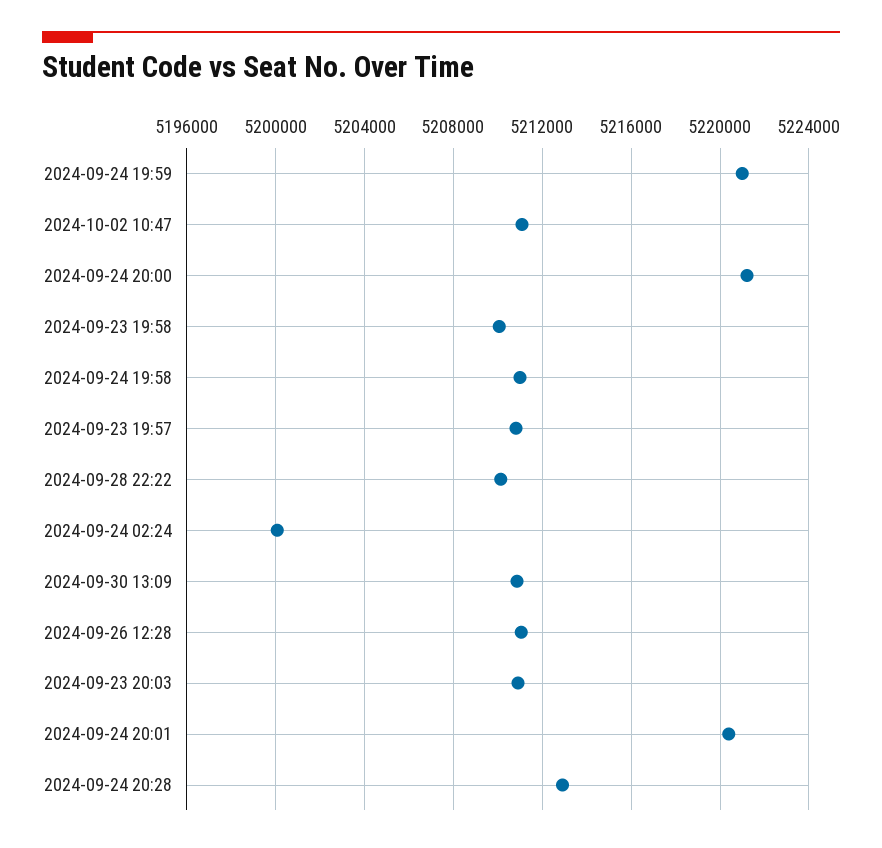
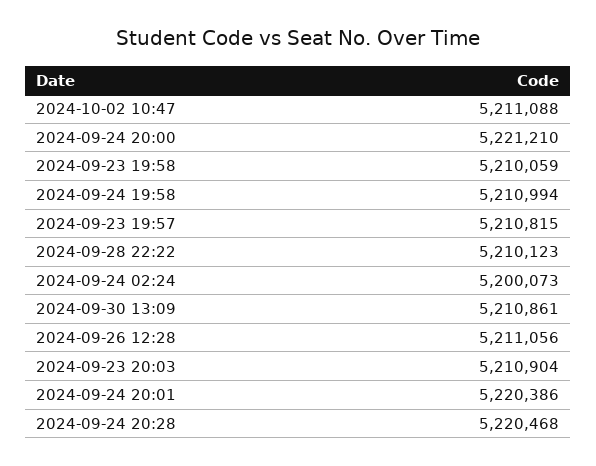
2024-09-24 19:59: 5221000 -> none
2024-09-24 20:28: 5213000 -> 5220468

